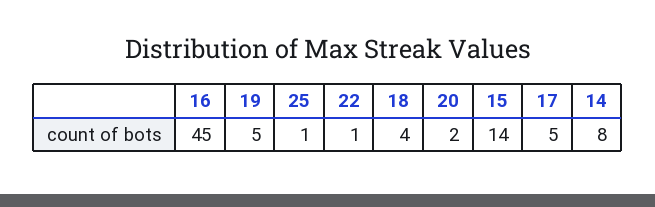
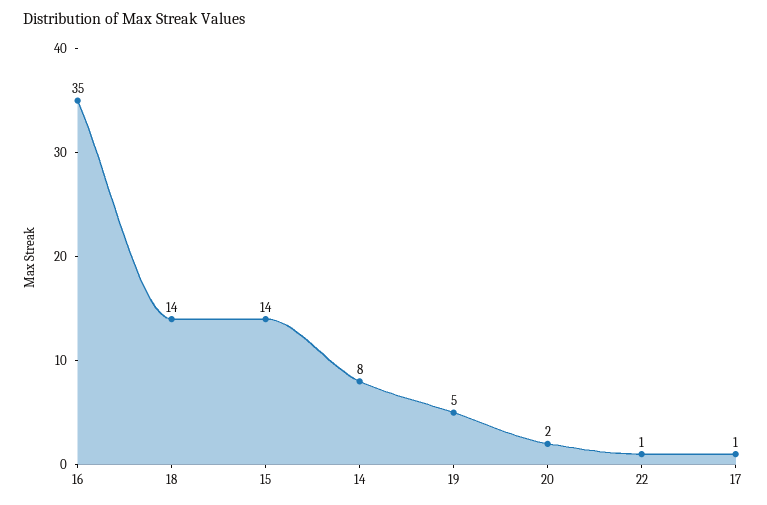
16: 45 -> 35
25: 1 -> none
18: 4 -> 14
17: 5 -> 1

